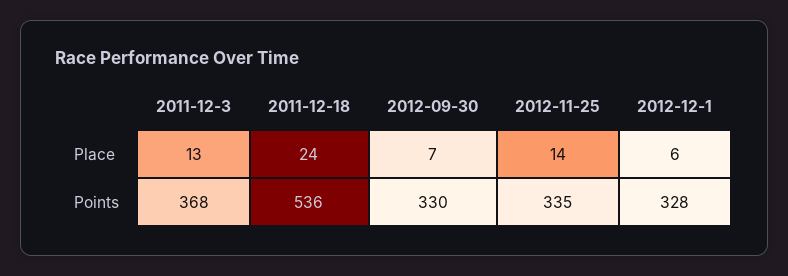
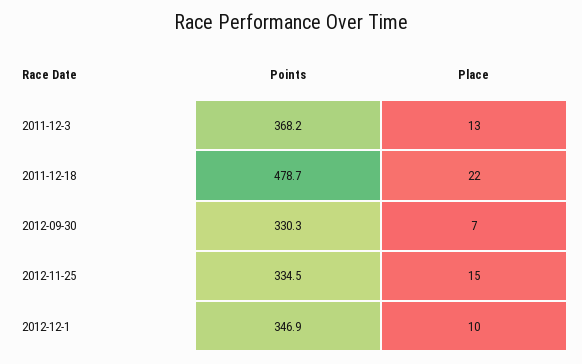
2011-12-18, Place: 24 -> 22
2012-11-25, Place: 14 -> 15
2012-12-1, Place: 6 -> 10
2011-12-18, Points: 536 -> 478.7
2012-12-1, Points: 328 -> 346.9

